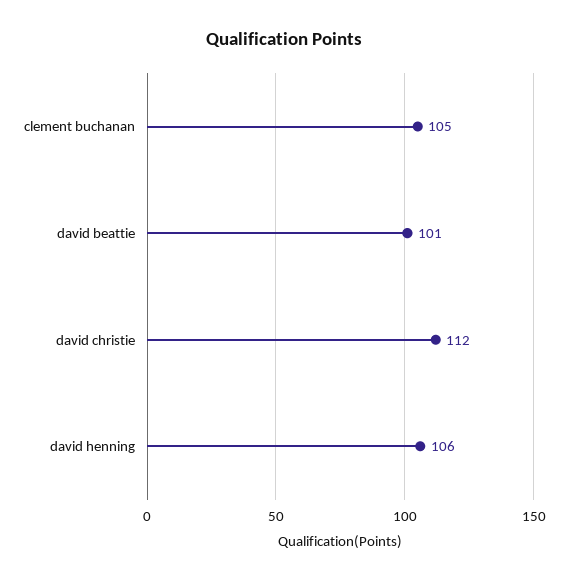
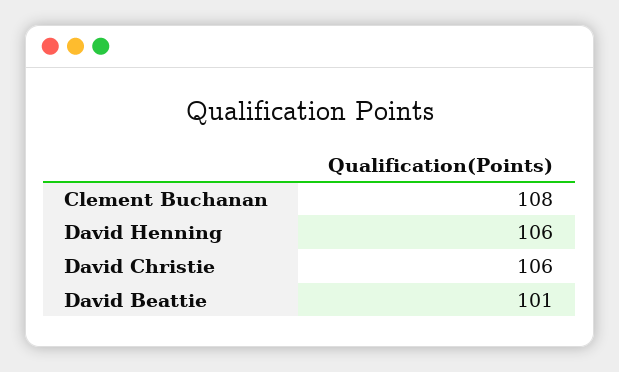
clement buchanan: 105 -> 108
david christie: 112 -> 106

